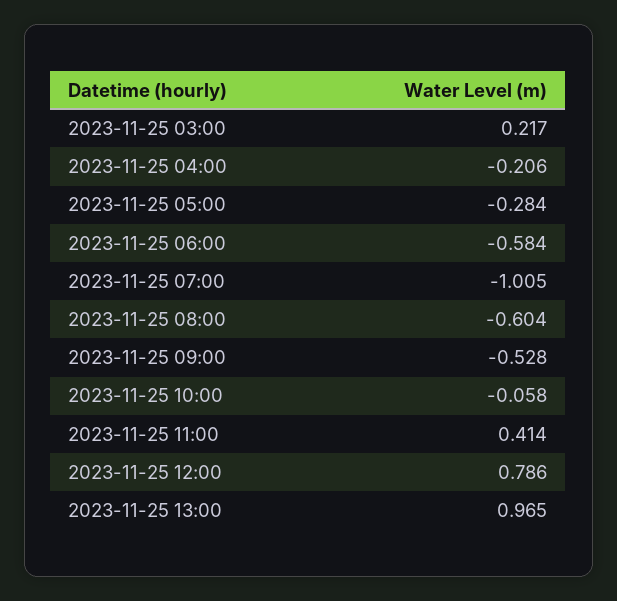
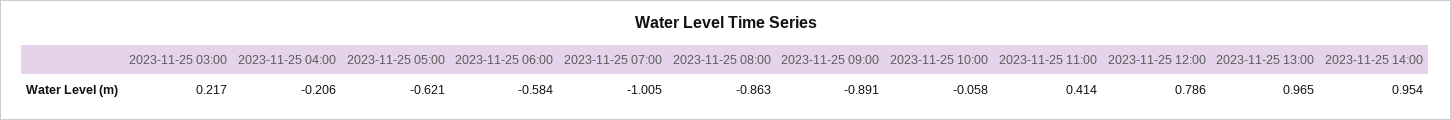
2023-11-25 05:00: -0.284 -> -0.621
2023-11-25 08:00: -0.604 -> -0.863
2023-11-25 09:00: -0.528 -> -0.891
2023-11-25 14:00: none -> 0.954

